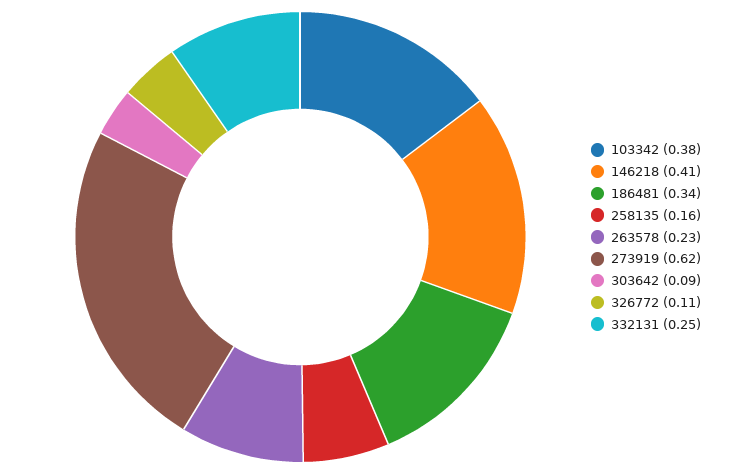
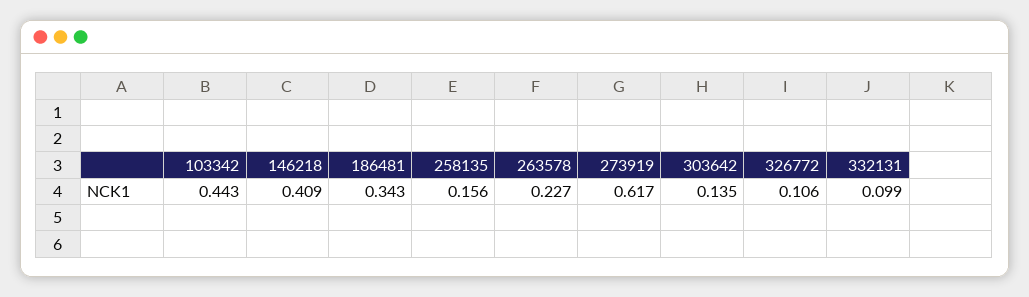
103342: 0.38 -> 0.443
303642: 0.09 -> 0.135
332131: 0.25 -> 0.099

